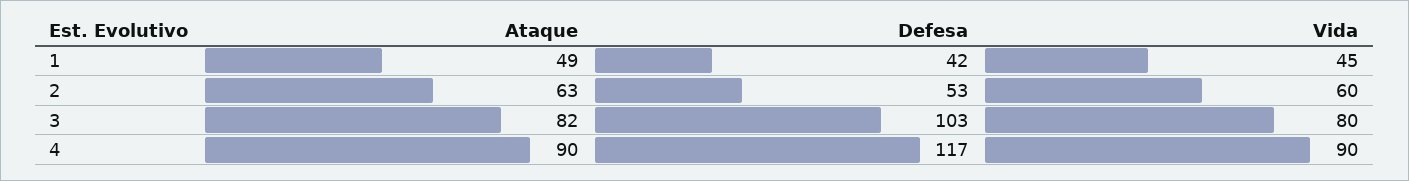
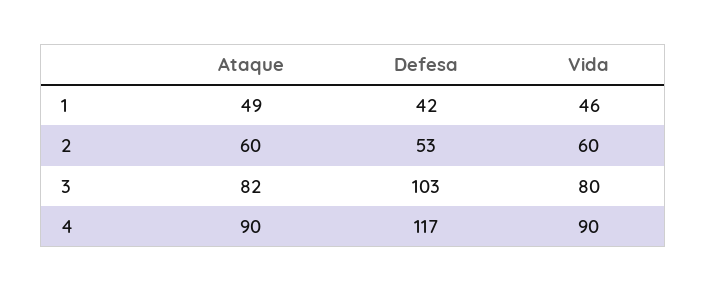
Vida, 1: 45 -> 46
Ataque, 2: 63 -> 60

